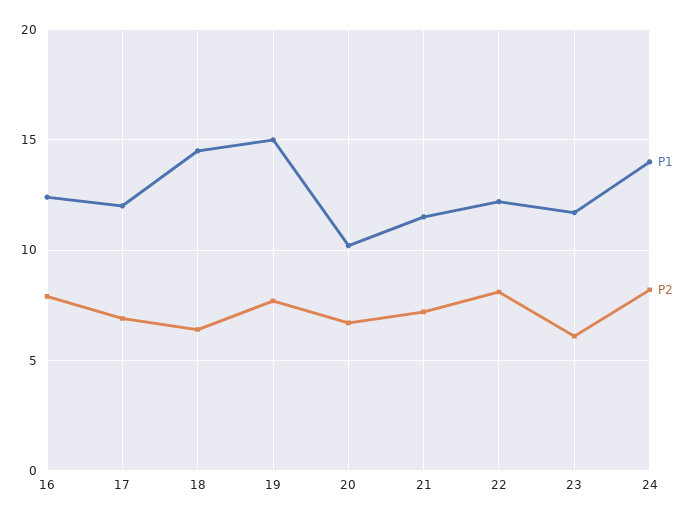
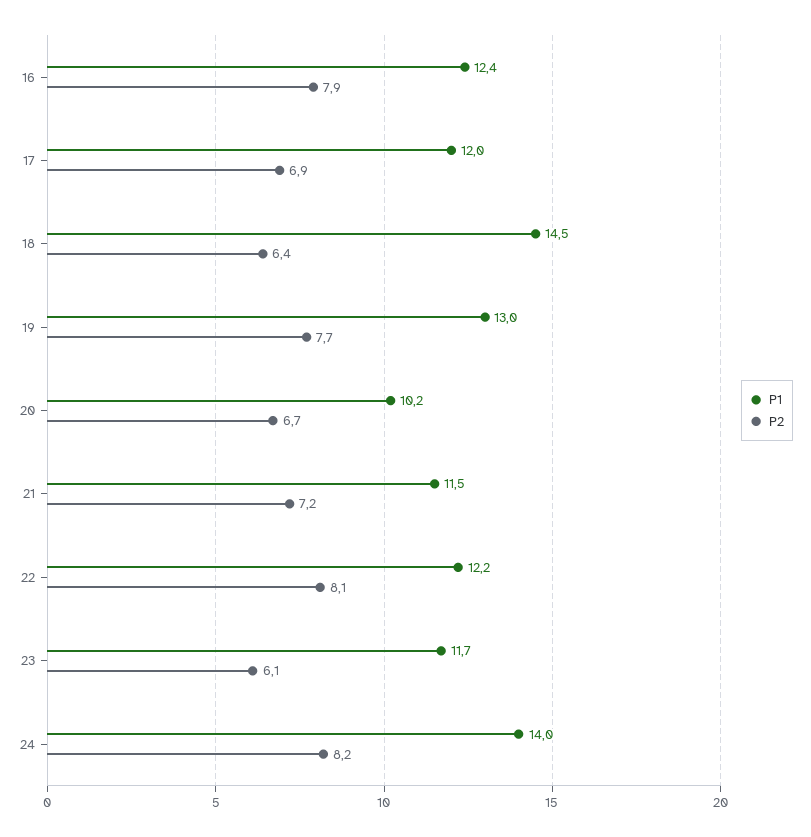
P1, 19: 15 -> 13

